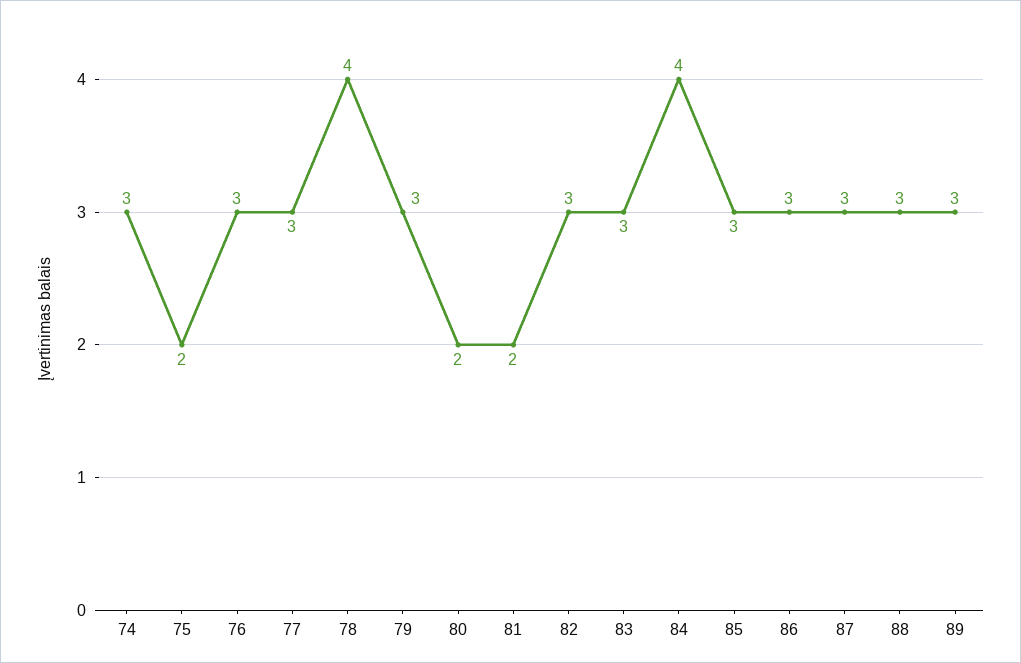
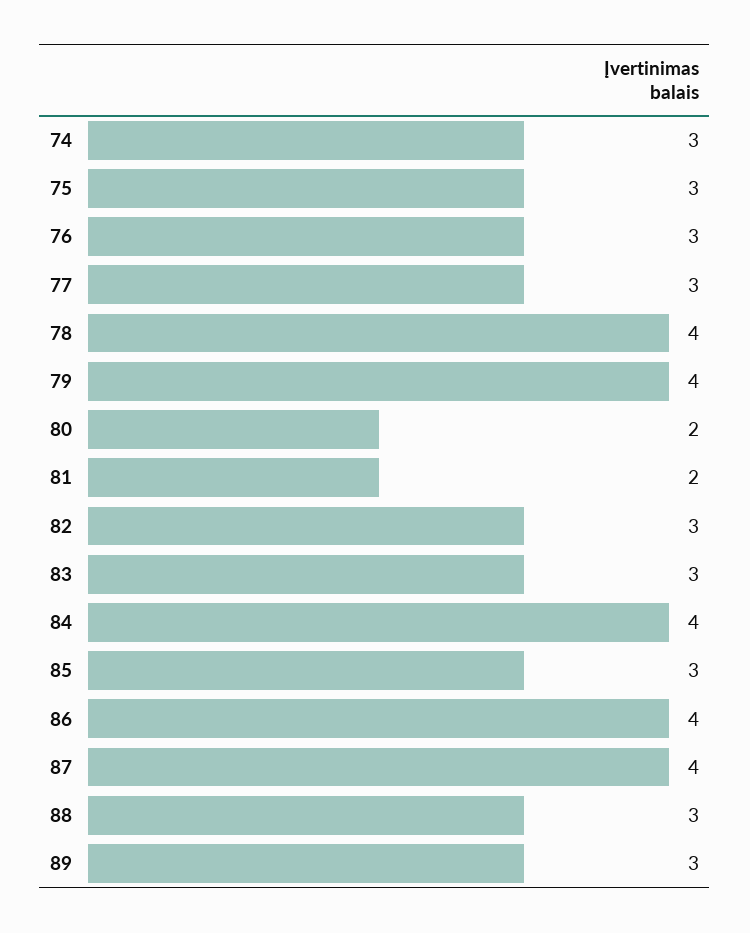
75: 2 -> 3
79: 3 -> 4
86: 3 -> 4
87: 3 -> 4

